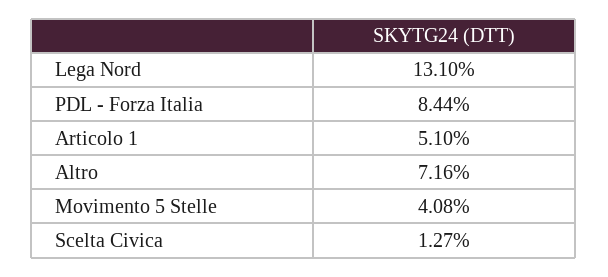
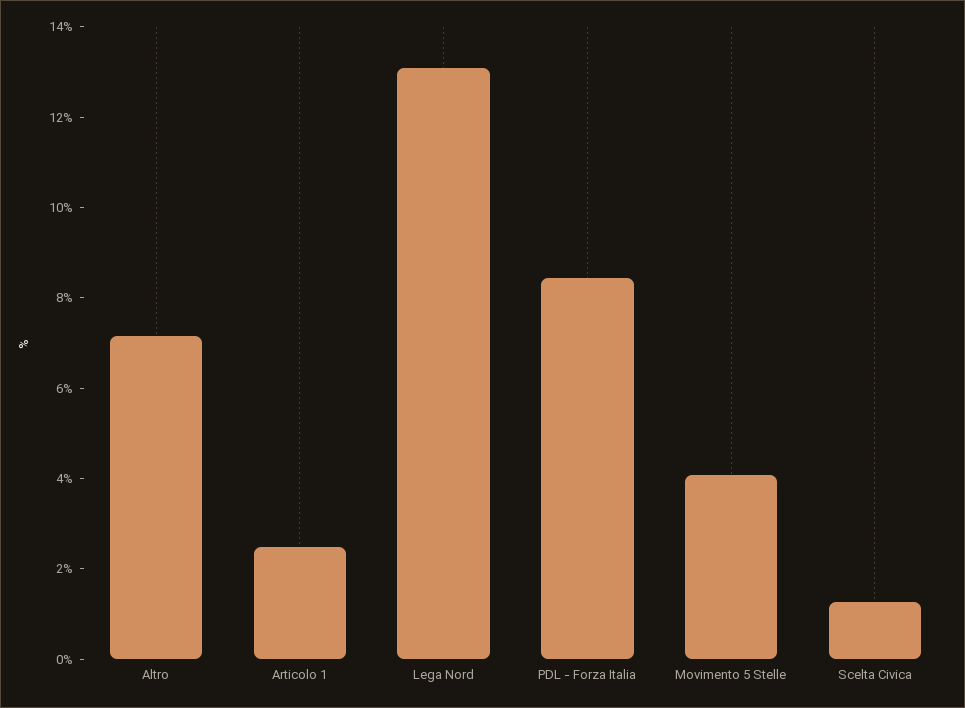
Articolo 1: 5.1 -> 2.5

